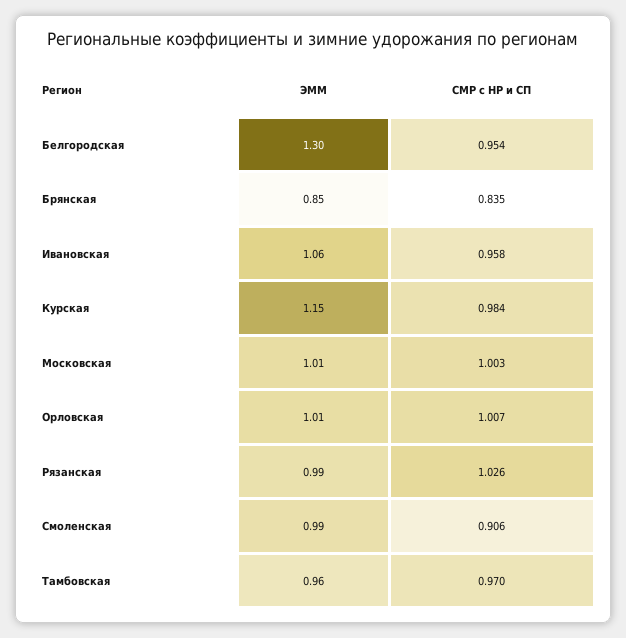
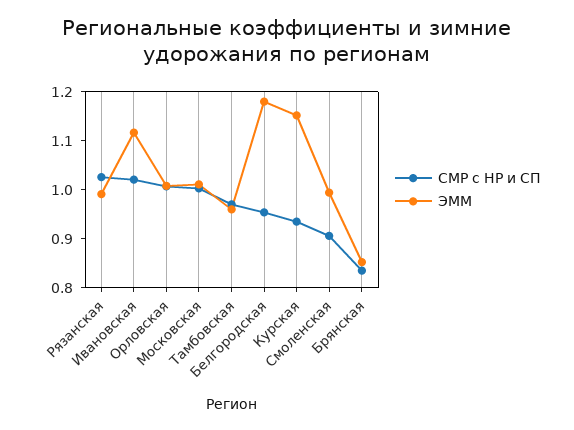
ЭММ, Белгородская: 1.3 -> 1.18
ЭММ, Ивановская: 1.06 -> 1.12
СМР с НР и СП, Ивановская: 0.958 -> 1.02
СМР с НР и СП, Курская: 0.984 -> 0.94

